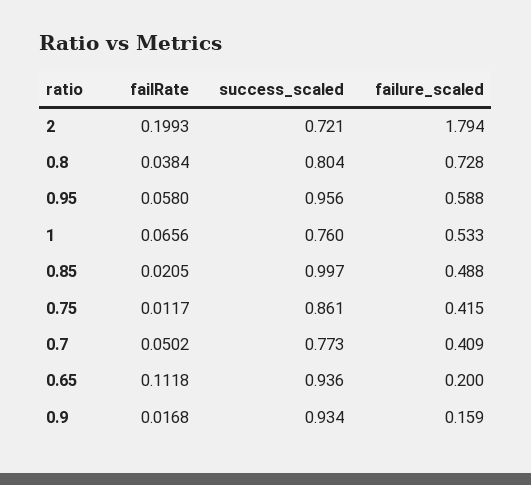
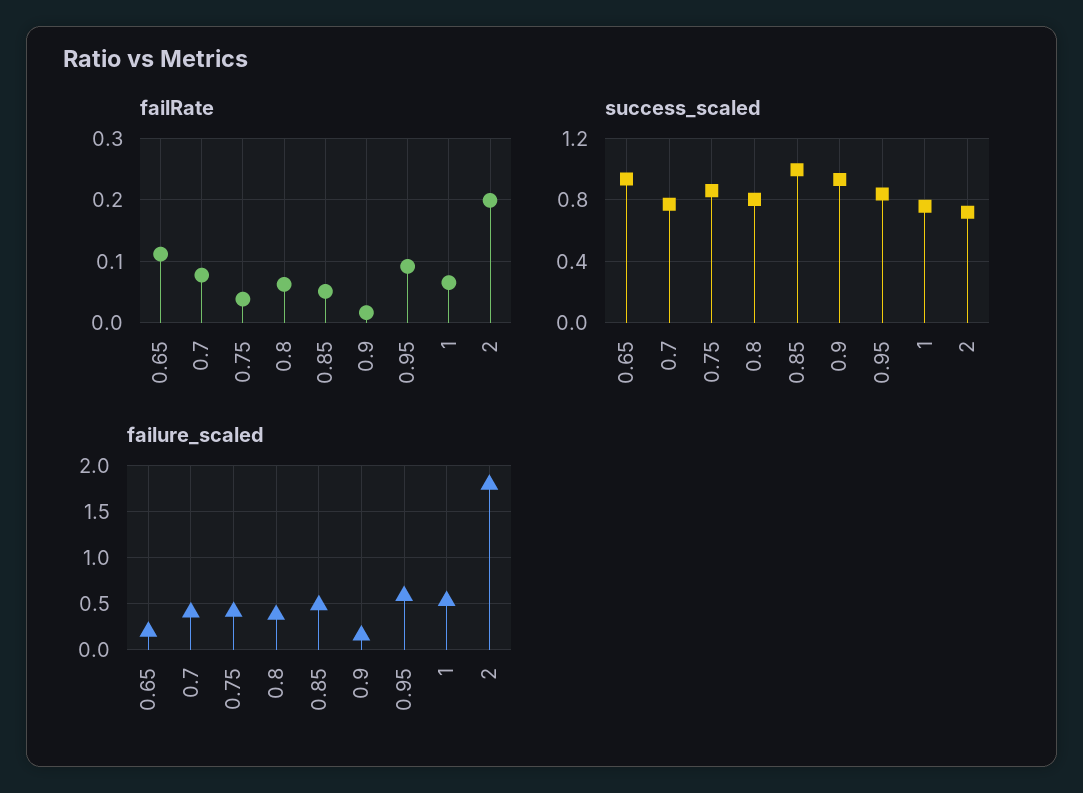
failRate, 0.8: 0.0384 -> 0.06
failure_scaled, 0.8: 0.728 -> 0.4
failRate, 0.95: 0.058 -> 0.09
success_scaled, 0.95: 0.956 -> 0.85
failRate, 0.85: 0.0205 -> 0.05
failRate, 0.75: 0.0117 -> 0.04
failRate, 0.7: 0.0502 -> 0.08

